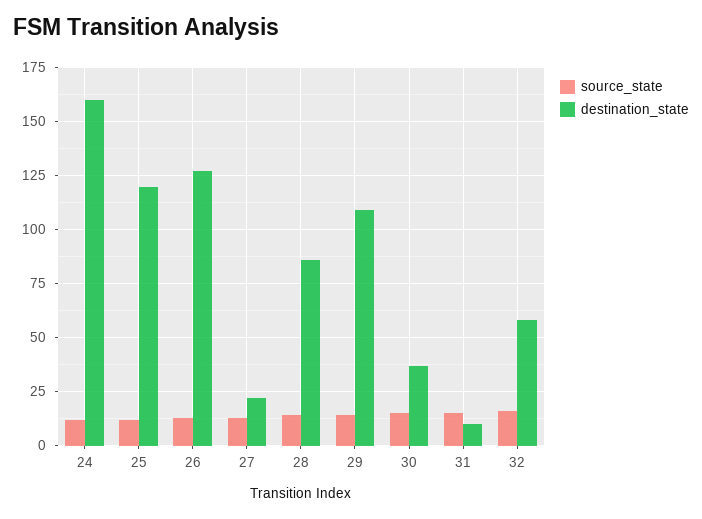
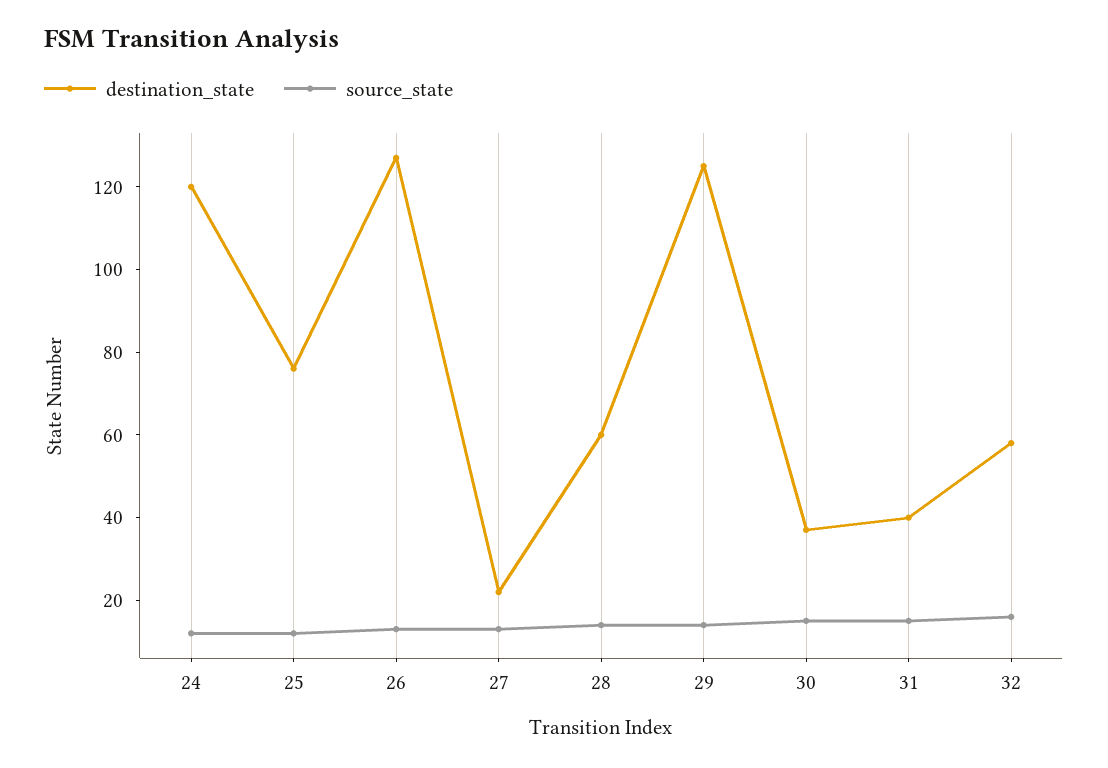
destination_state, 24: 160 -> 120
destination_state, 25: 120 -> 75
destination_state, 28: 85 -> 60
destination_state, 29: 110 -> 125
destination_state, 31: 10 -> 40

